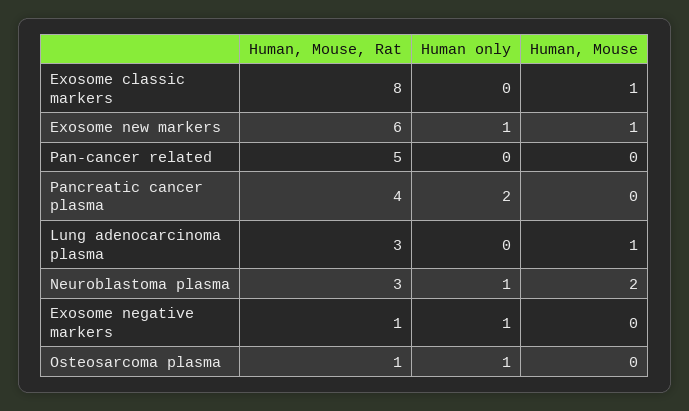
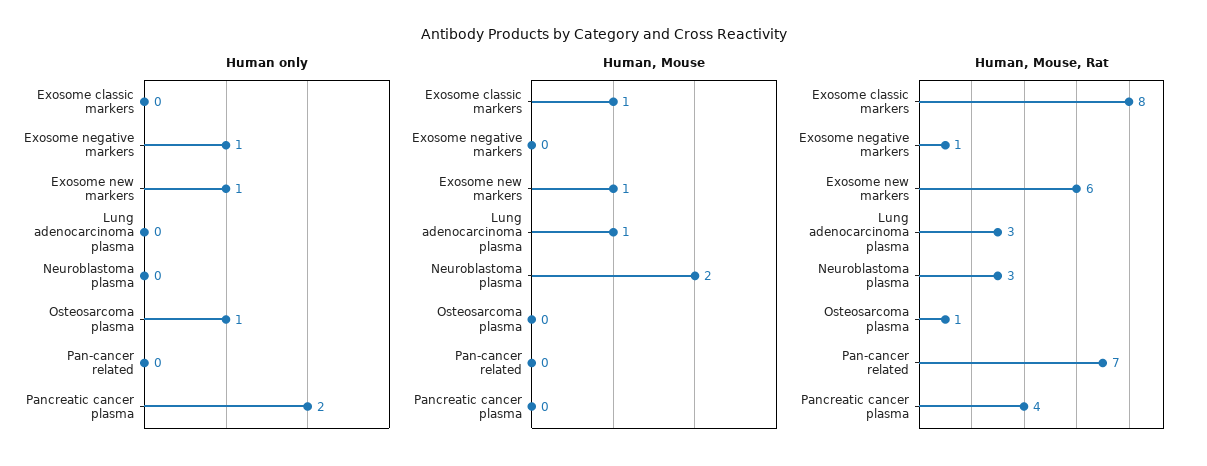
Human, Mouse, Rat, Pan-cancer related: 5 -> 7
Human only, Neuroblastoma plasma: 1 -> 0

